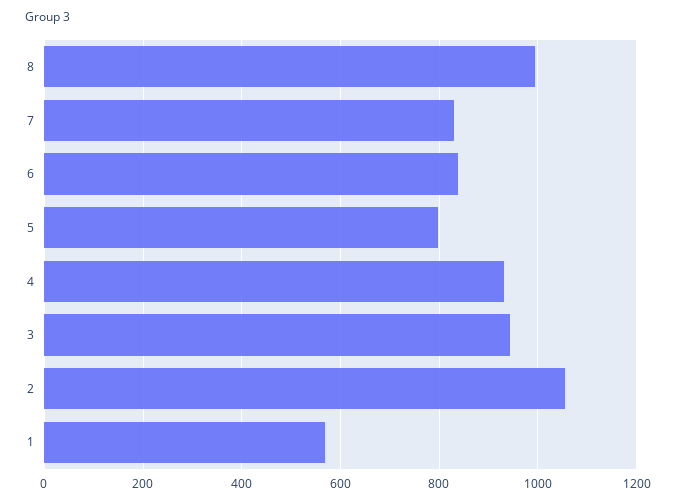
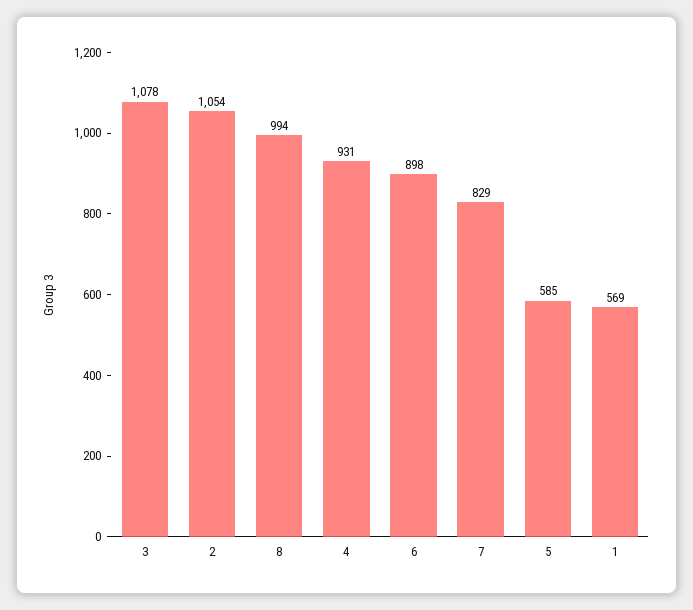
6: 840 -> 898
5: 800 -> 585
3: 940 -> 1078

